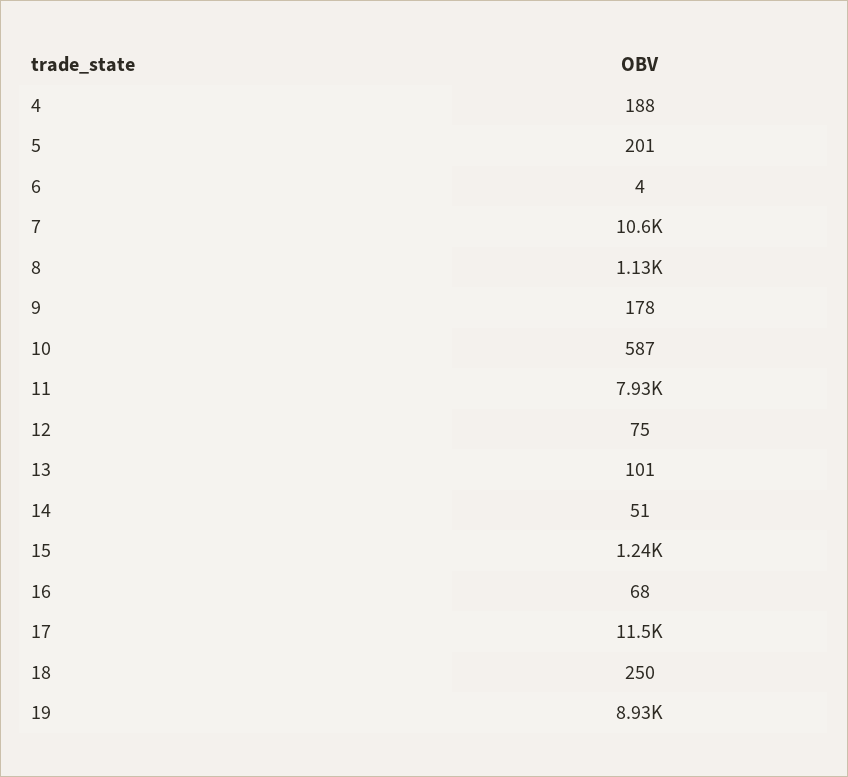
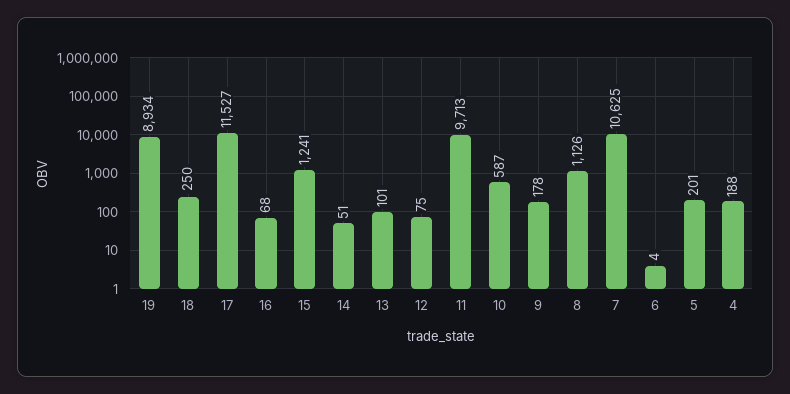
11: 7930 -> 9713

